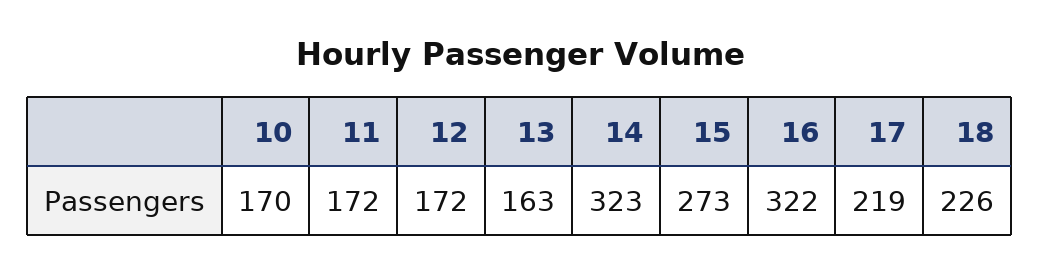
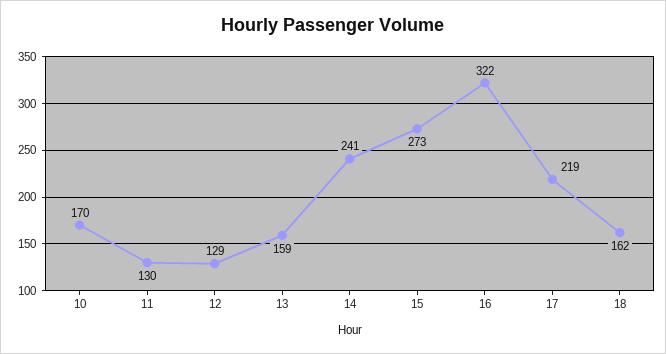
11: 172 -> 130
12: 172 -> 129
13: 163 -> 159
14: 323 -> 241
18: 226 -> 162

